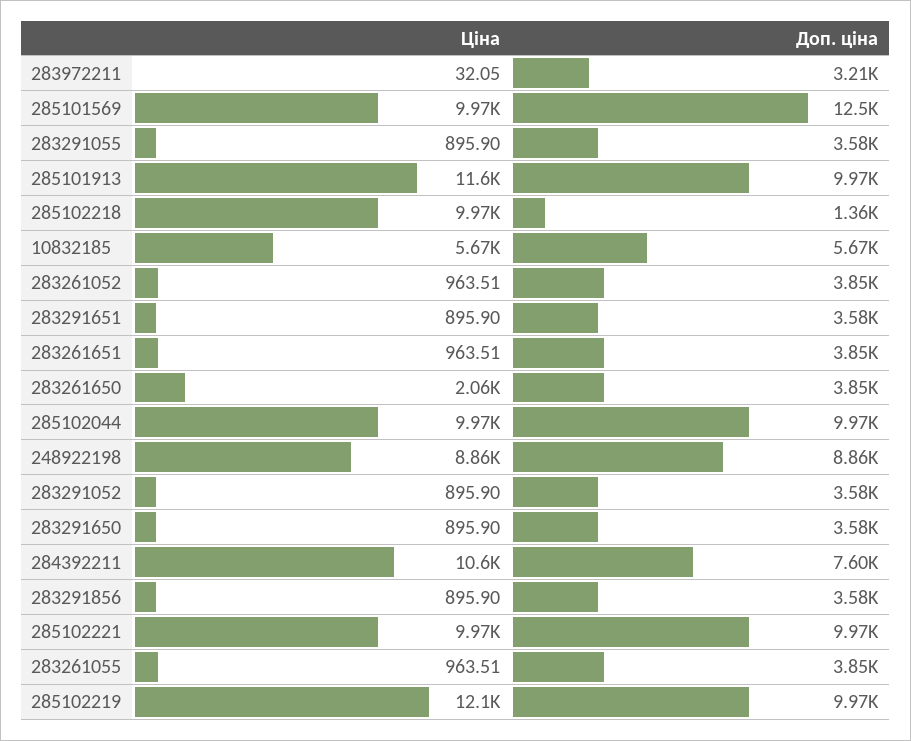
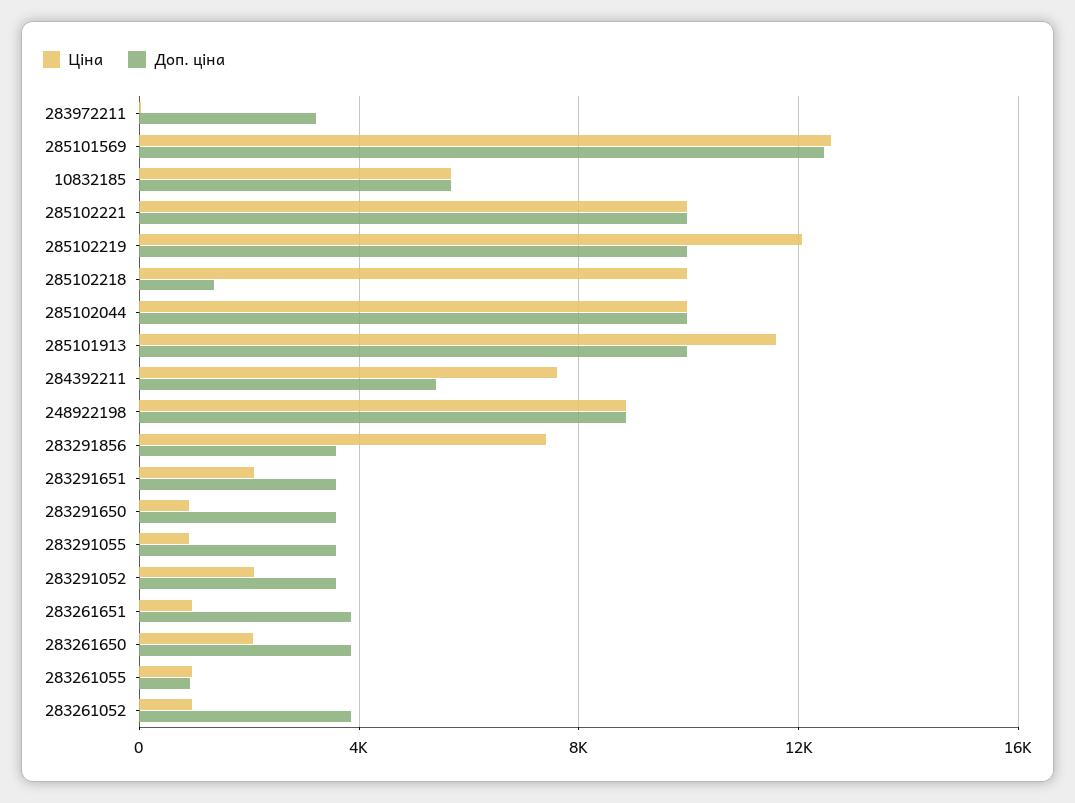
Ціна, 285101569: 9970 -> 12500
Ціна, 283291651: 895.9 -> 2000
Ціна, 283291052: 895.9 -> 2000
Ціна, 284392211: 10600 -> 7500
Доп. ціна, 284392211: 7600 -> 5500
Ціна, 283291856: 895.9 -> 7500
Доп. ціна, 283261055: 3850 -> 1000

